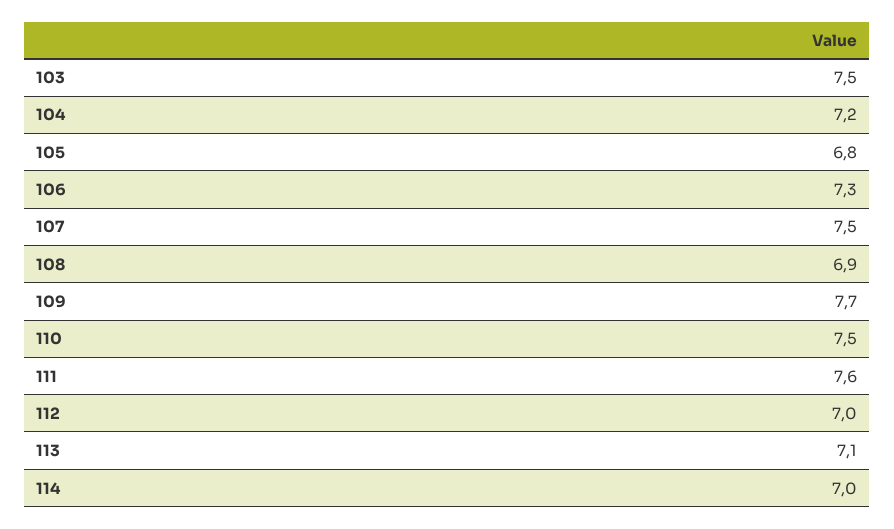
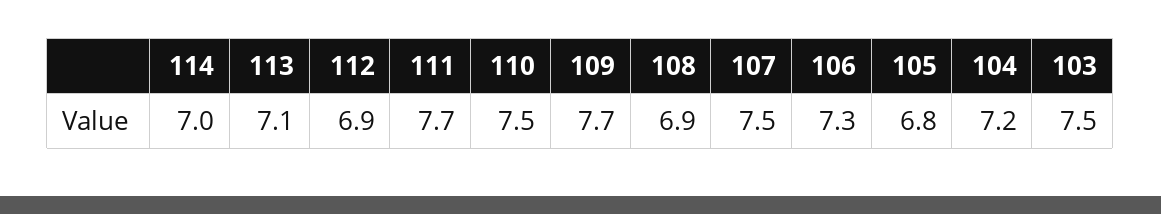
111: 7.6 -> 7.7
112: 7 -> 6.9

